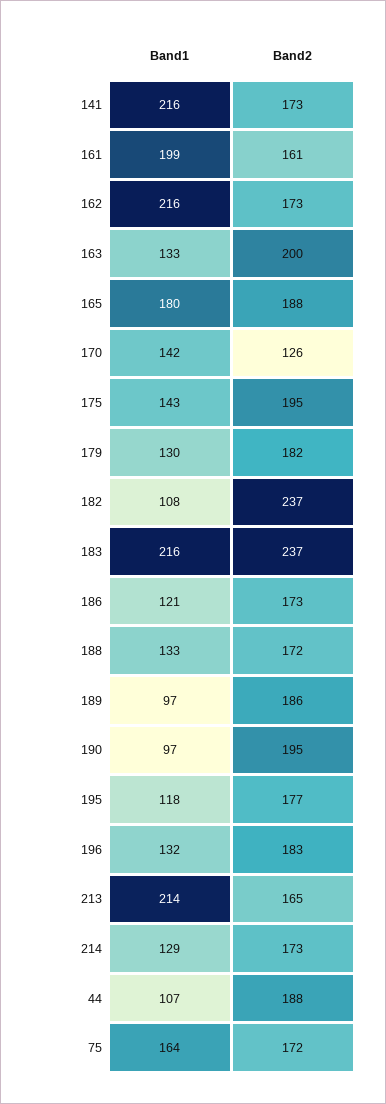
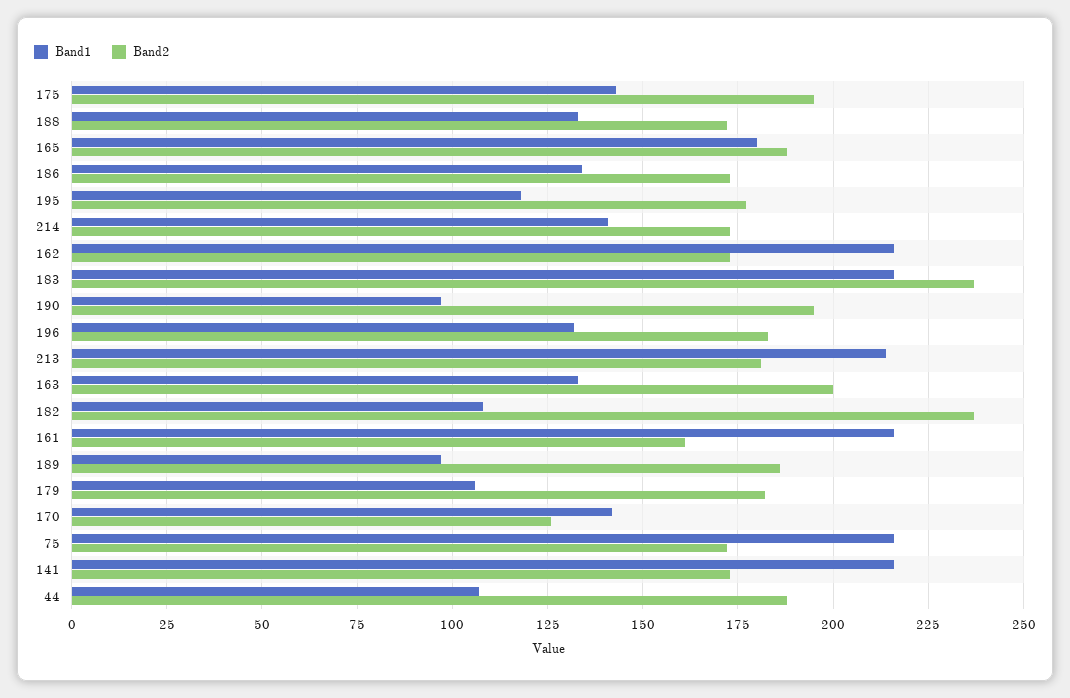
Band1, 161: 199 -> 215
Band1, 179: 130 -> 105
Band1, 186: 121 -> 135
Band2, 213: 165 -> 180
Band1, 214: 129 -> 140
Band1, 75: 164 -> 215

